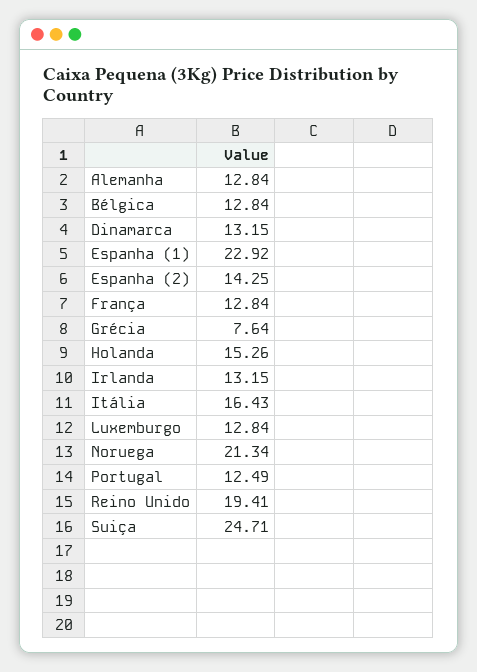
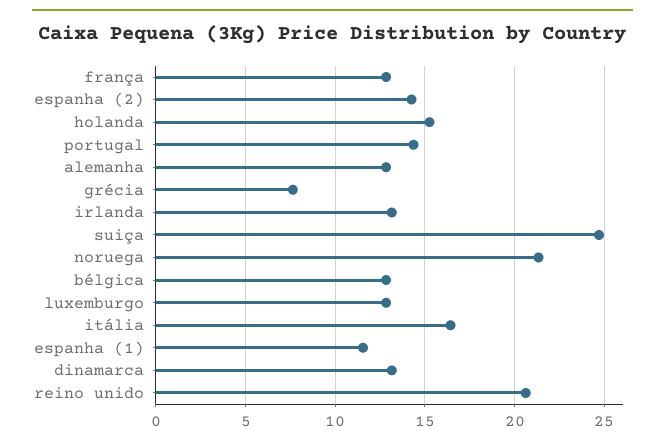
Espanha (1): 22.92 -> 11.5
Portugal: 12.49 -> 14.5
Reino Unido: 19.41 -> 20.5

